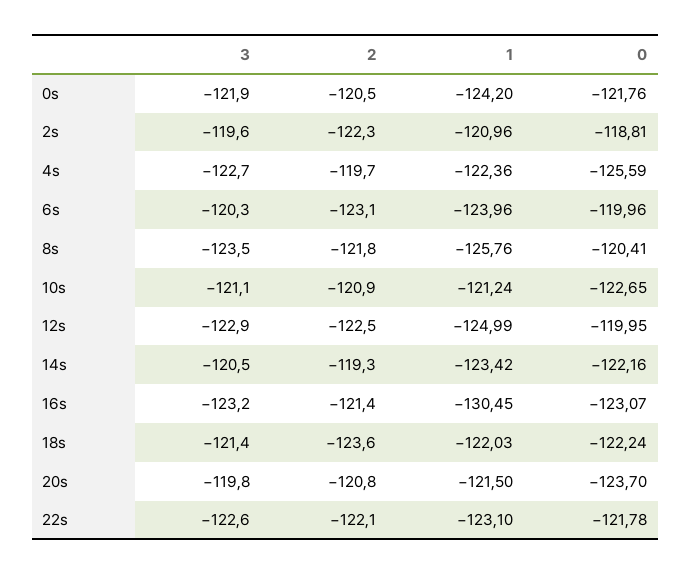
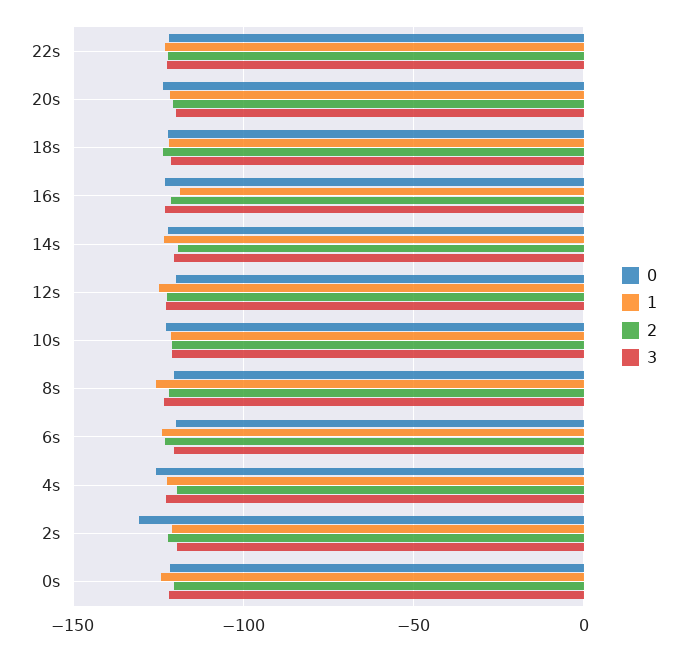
0, 2s: -118.81 -> -130
1, 16s: -130.45 -> -120

